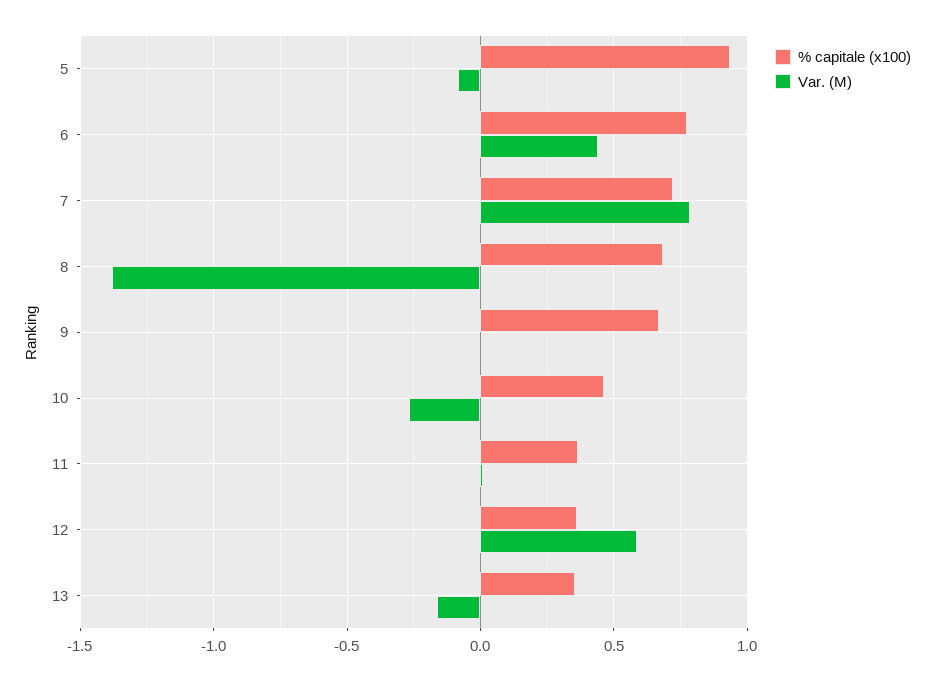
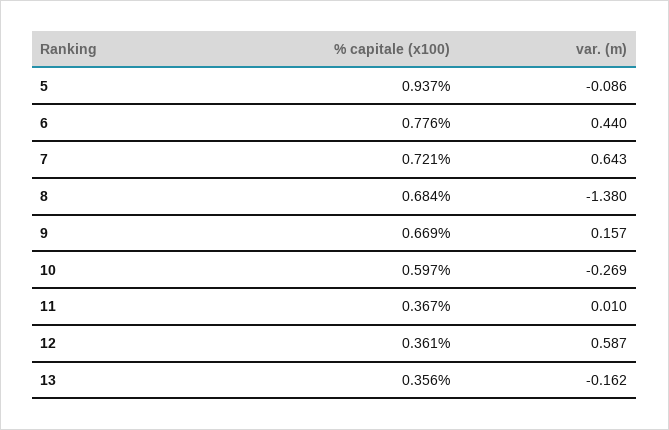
Var. (M), 7: 0.8 -> 0.643
Var. (M), 9: 0 -> 0.157
% capitale (x100), 10: 0.45 -> 0.597

